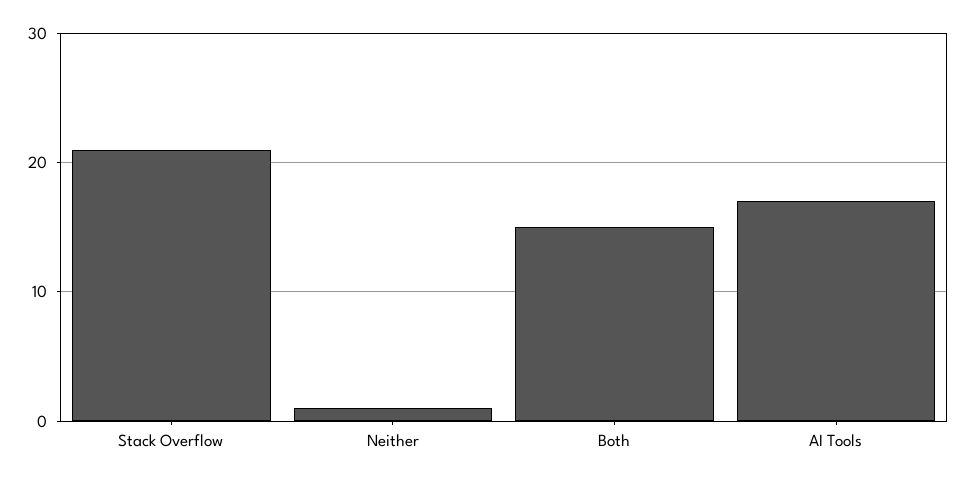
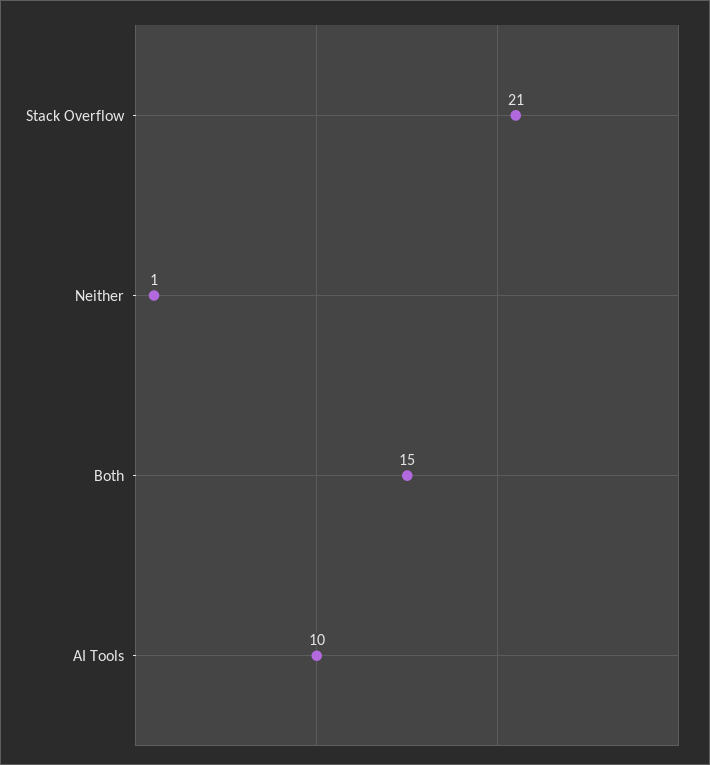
AI Tools: 17 -> 10

